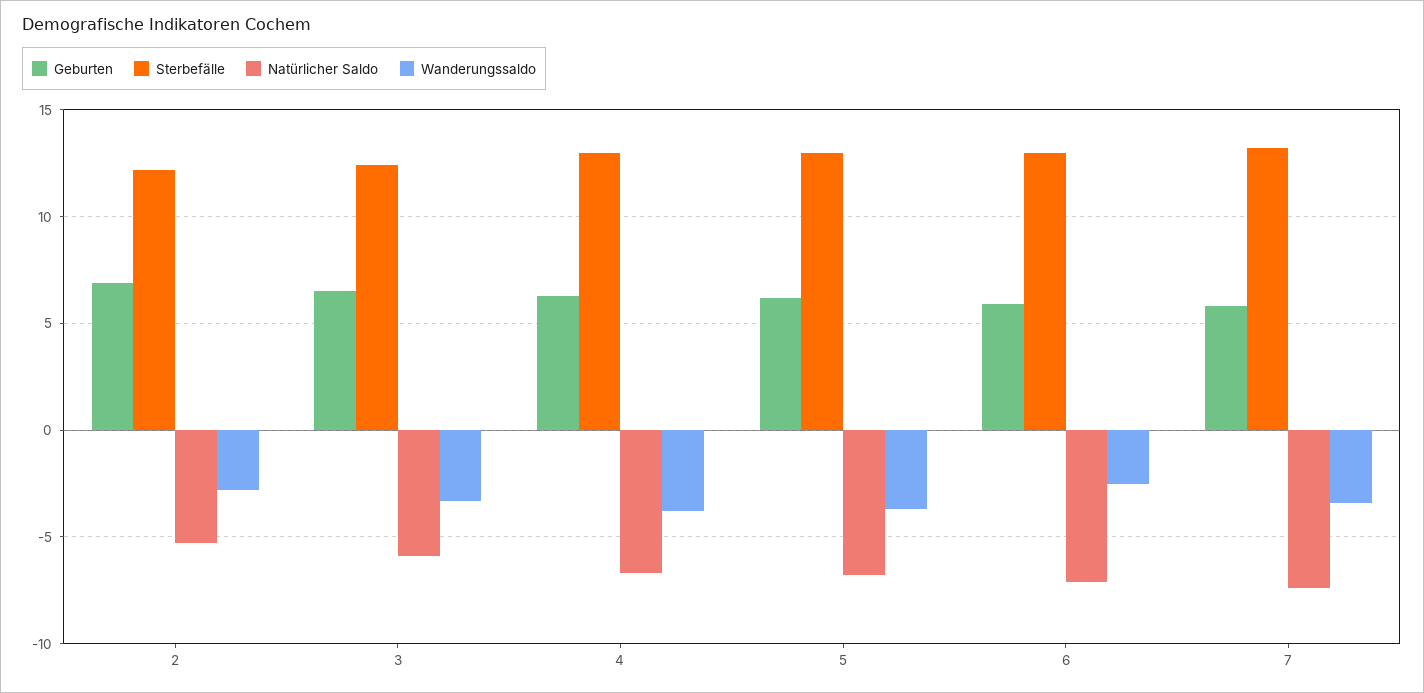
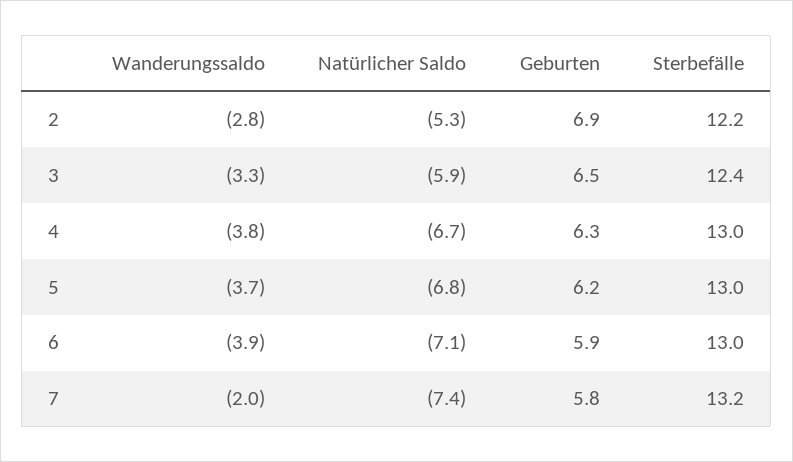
Wanderungssaldo, 6: -2.5 -> -3.9
Wanderungssaldo, 7: -3.5 -> -2

